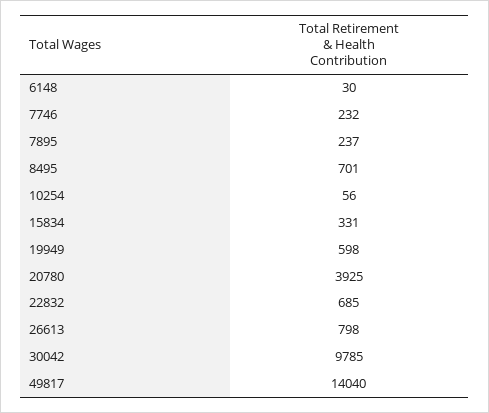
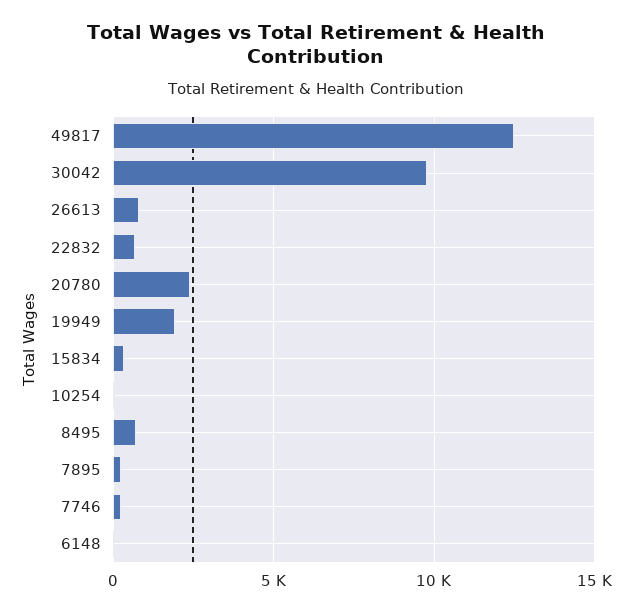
19949: 598 -> 2000
20780: 3925 -> 2500
49817: 14040 -> 12500

